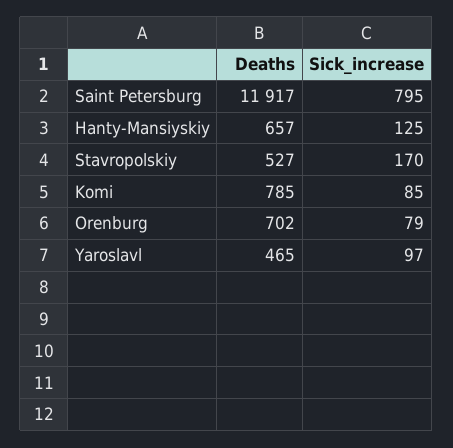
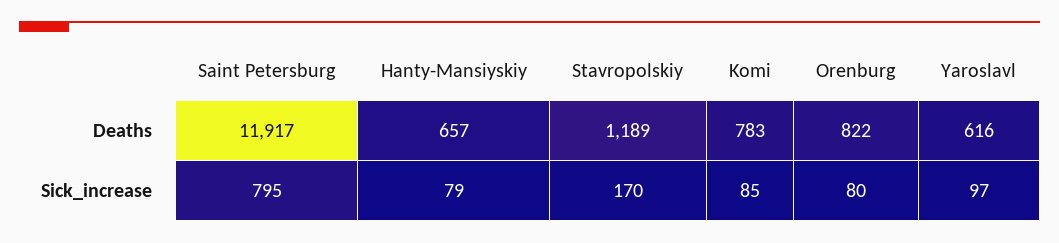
Sick_increase, Hanty-Mansiyskiy: 125 -> 79
Deaths, Stavropolskiy: 527 -> 1189
Deaths, Komi: 785 -> 783
Deaths, Orenburg: 702 -> 822
Sick_increase, Orenburg: 79 -> 80
Deaths, Yaroslavl: 465 -> 616

